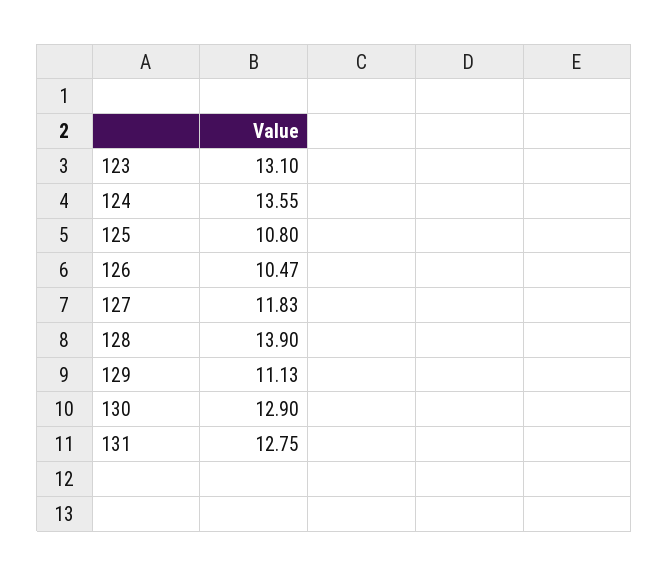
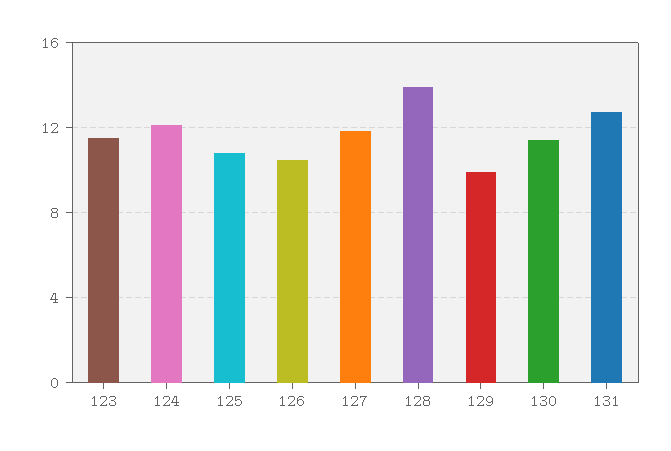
123: 13.1 -> 11.5
124: 13.55 -> 12
129: 11.13 -> 10
130: 12.9 -> 11.5

